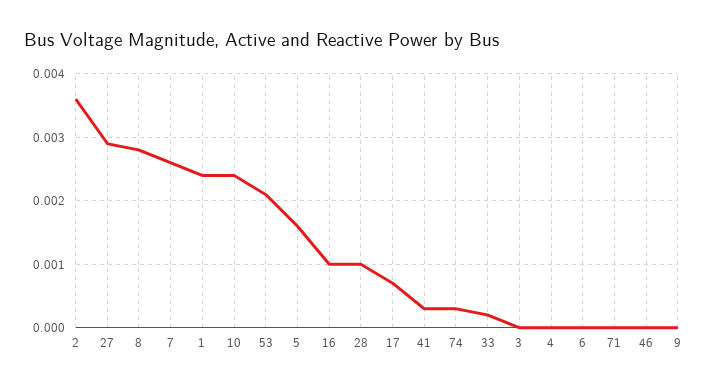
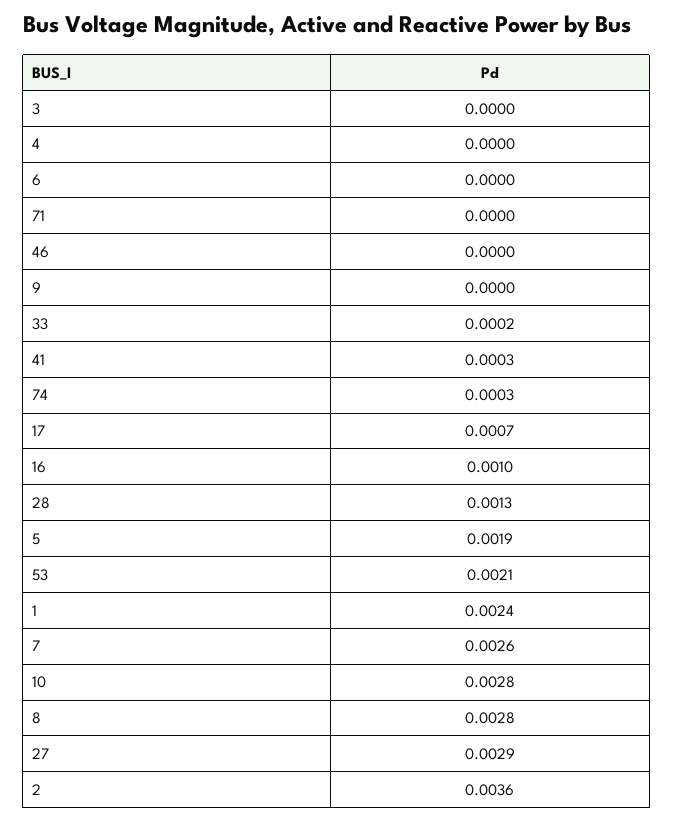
10: 0.0024 -> 0.0028
5: 0.0016 -> 0.0019
28: 0.001 -> 0.0013

